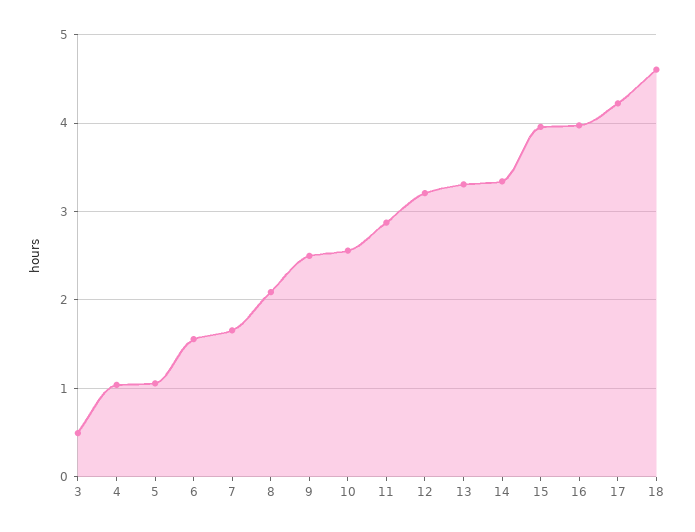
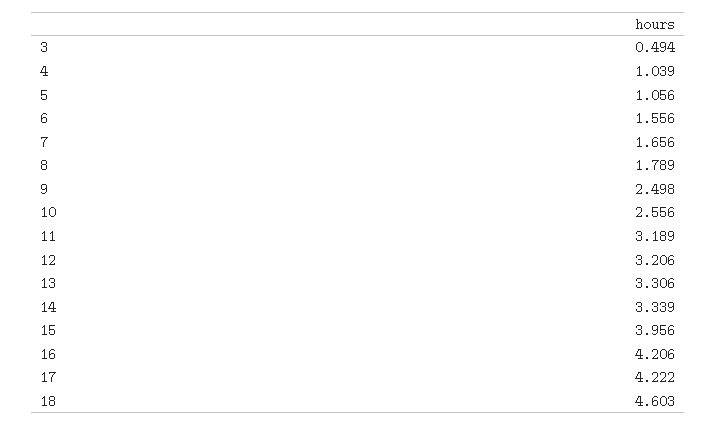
8: 2.1 -> 1.789
11: 2.9 -> 3.189
16: 4 -> 4.206

